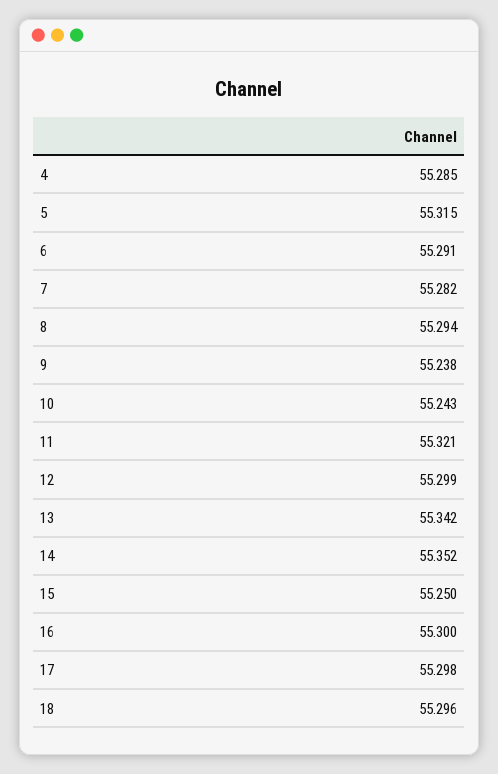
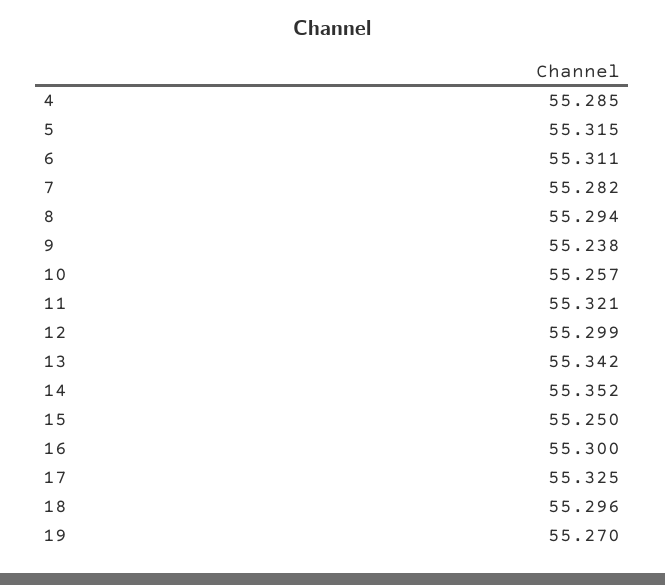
6: 55.291 -> 55.311
10: 55.243 -> 55.257
17: 55.298 -> 55.325
19: none -> 55.27

